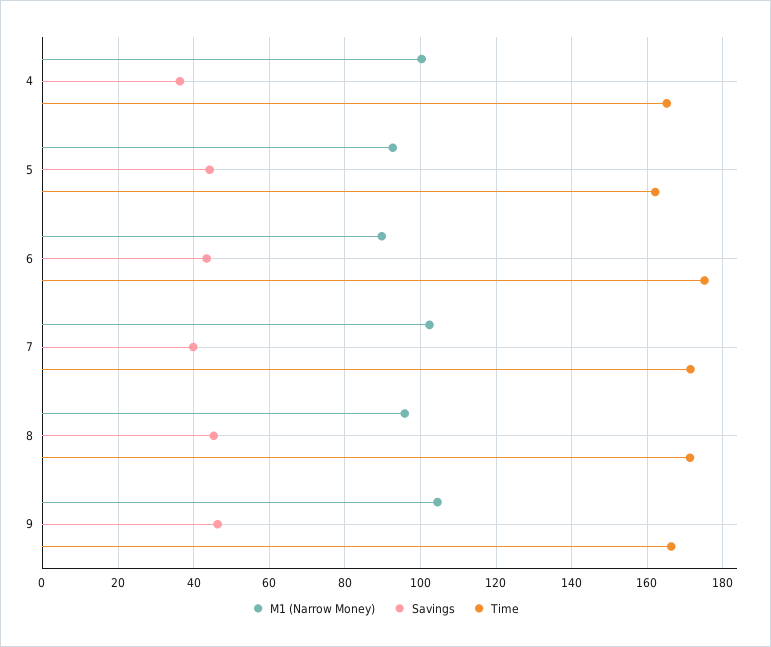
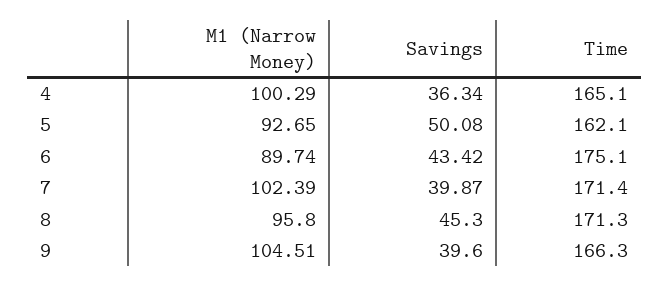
Savings, 5: 44 -> 50.08
Savings, 9: 46 -> 39.6

